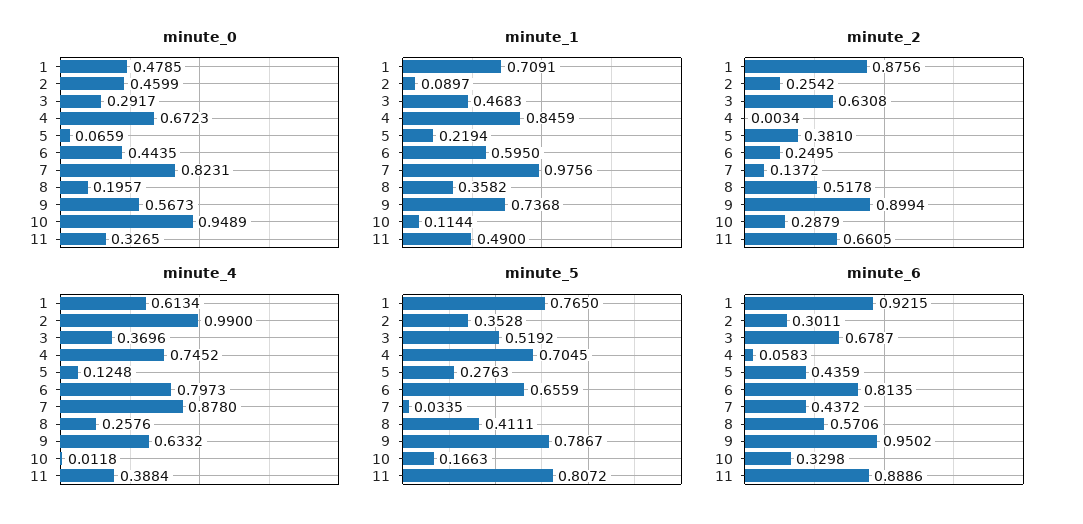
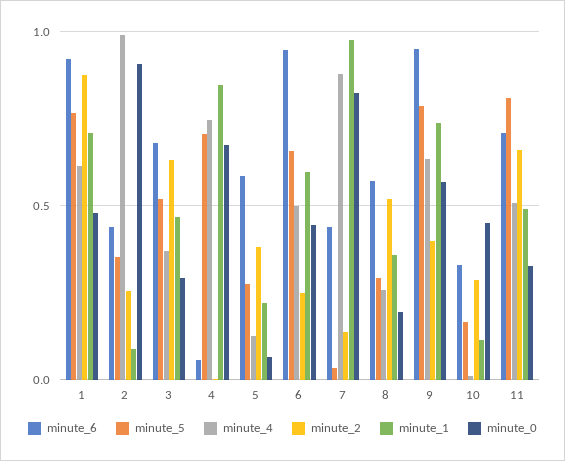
minute_0, 2: 0.4599 -> 0.9
minute_0, 10: 0.9489 -> 0.45
minute_2, 9: 0.8994 -> 0.4
minute_4, 6: 0.7973 -> 0.5
minute_4, 11: 0.3884 -> 0.5
minute_5, 8: 0.4111 -> 0.3
minute_6, 2: 0.3011 -> 0.45
minute_6, 5: 0.4359 -> 0.6
minute_6, 6: 0.8135 -> 0.95
minute_6, 11: 0.8886 -> 0.7

